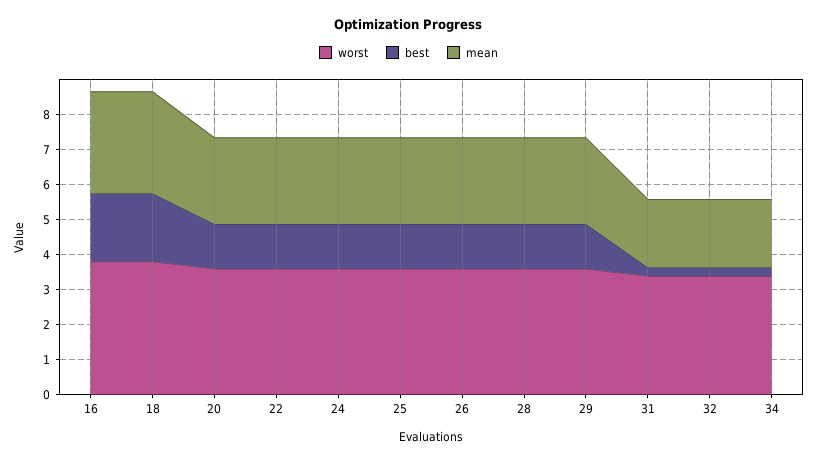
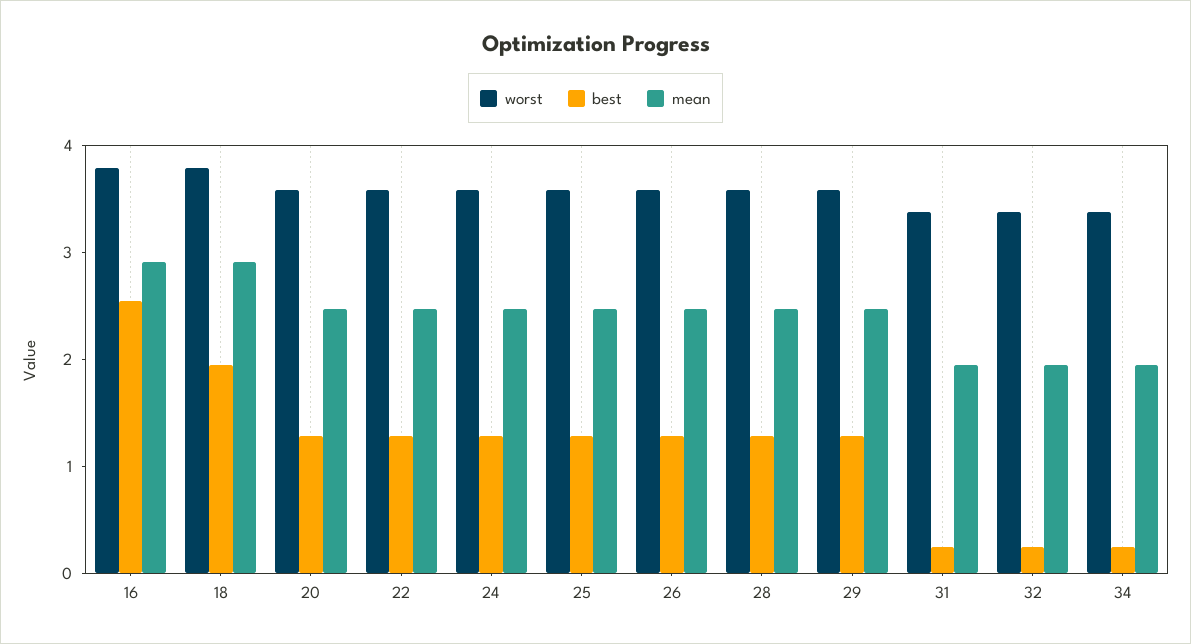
best, 16: 2 -> 2.6

